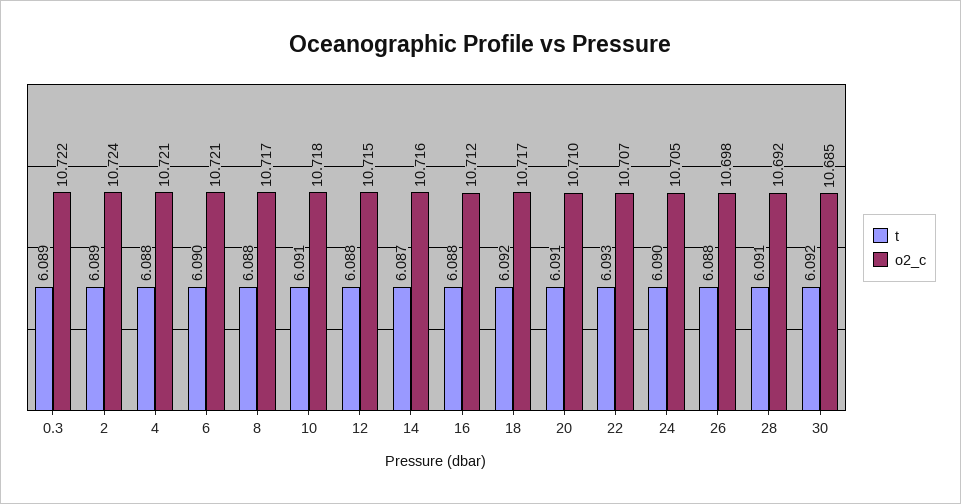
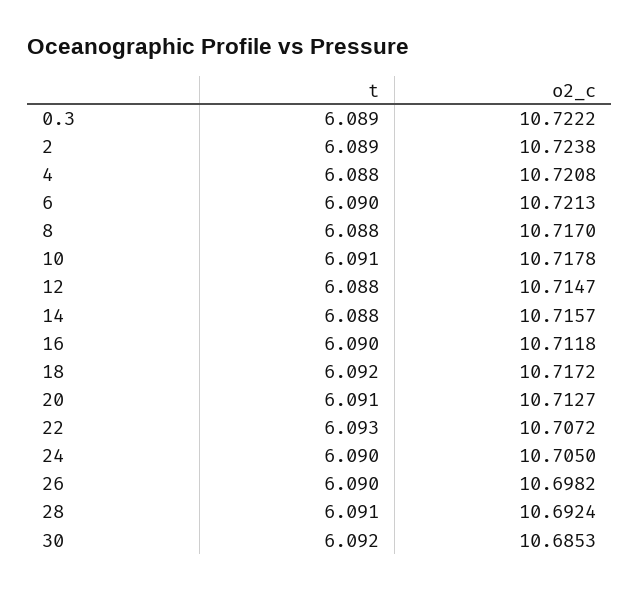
t, 14: 6.087 -> 6.088
t, 16: 6.088 -> 6.09
o2_c, 20: 10.71 -> 10.7127
t, 26: 6.088 -> 6.09

